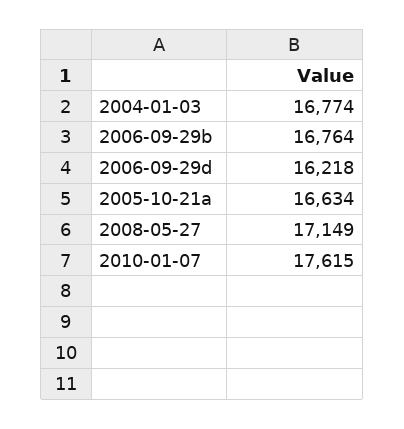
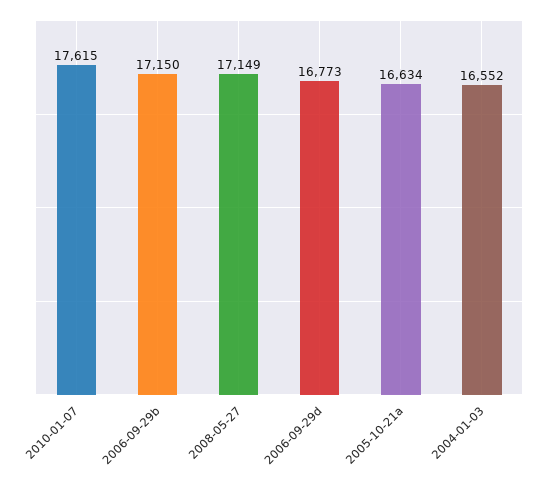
2004-01-03: 16774 -> 16552
2006-09-29b: 16764 -> 17150
2006-09-29d: 16218 -> 16773

